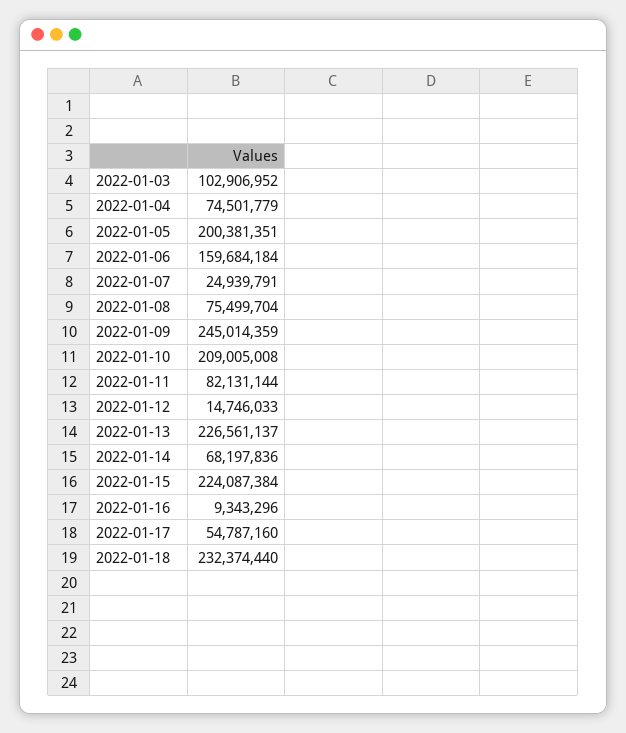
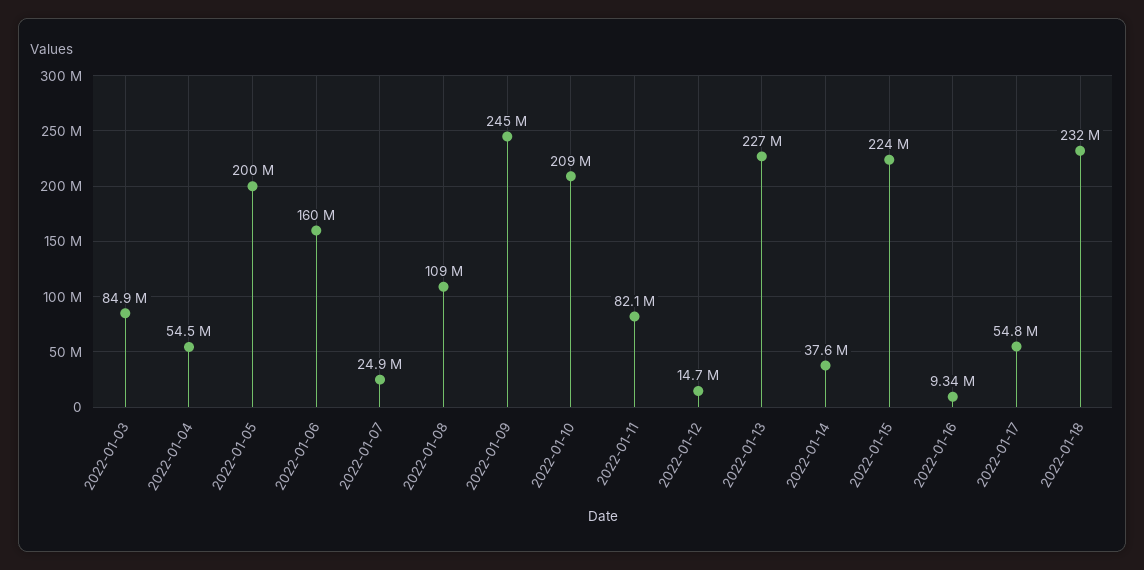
2022-01-03: 102906952 -> 84900000
2022-01-04: 74501779 -> 54500000
2022-01-08: 75499704 -> 109000000
2022-01-14: 68197836 -> 37600000

